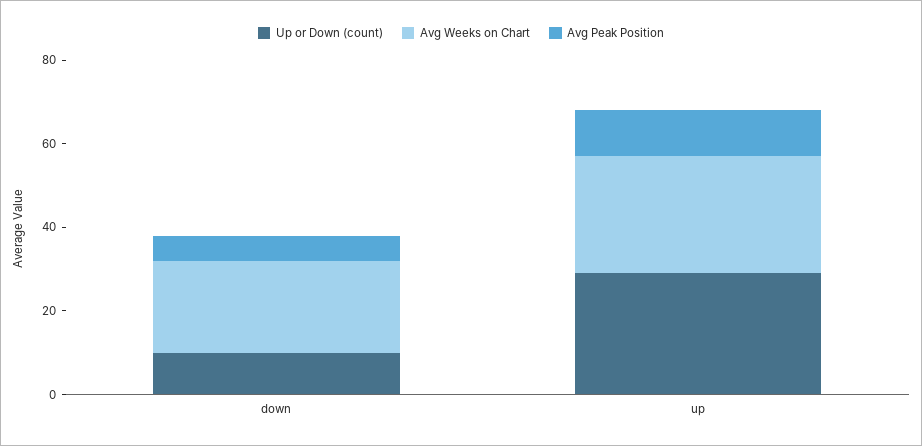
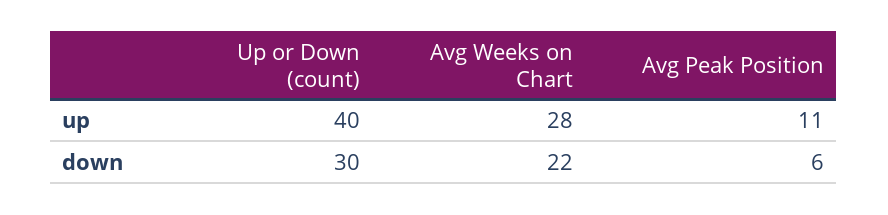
Up or Down (count), down: 10 -> 30
Up or Down (count), up: 30 -> 40

